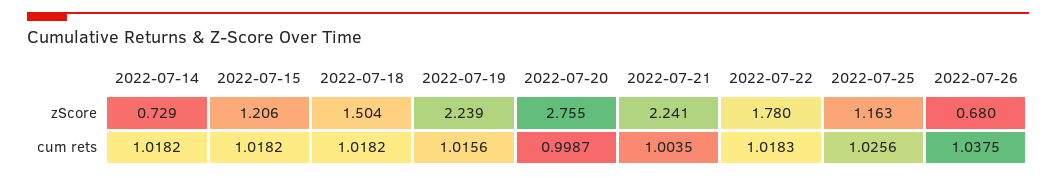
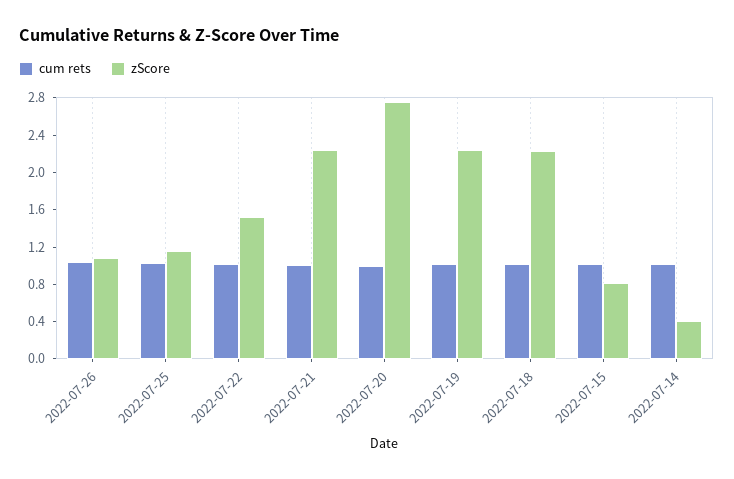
zScore, 2022-07-14: 0.729 -> 0.4
zScore, 2022-07-15: 1.206 -> 0.8
zScore, 2022-07-18: 1.504 -> 2.2
zScore, 2022-07-22: 1.78 -> 1.5
zScore, 2022-07-26: 0.68 -> 1.1

